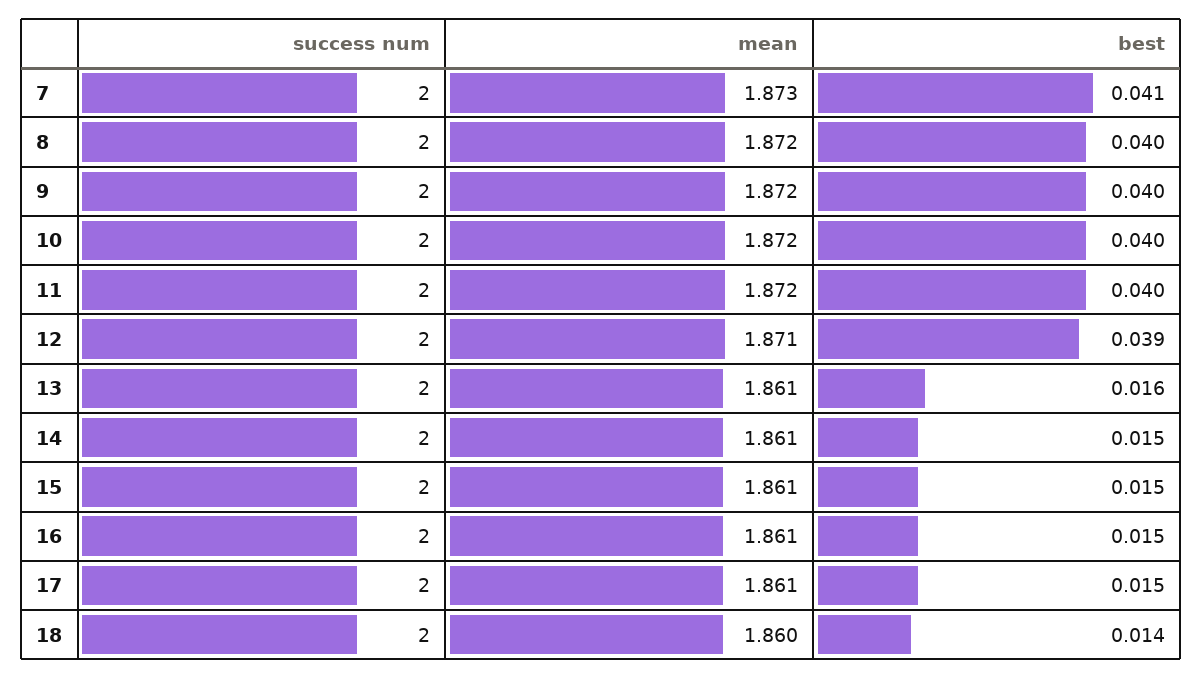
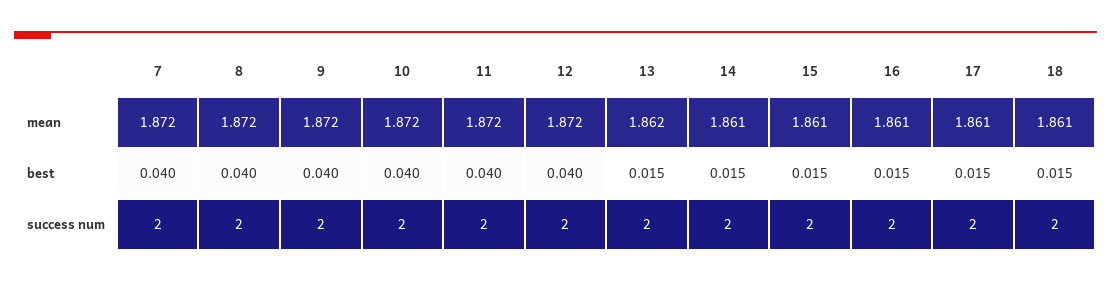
mean, 7: 1.873 -> 1.872
best, 7: 0.041 -> 0.04
mean, 12: 1.871 -> 1.872
best, 12: 0.039 -> 0.04
mean, 13: 1.861 -> 1.862
best, 13: 0.016 -> 0.015
mean, 18: 1.86 -> 1.861
best, 18: 0.014 -> 0.015

